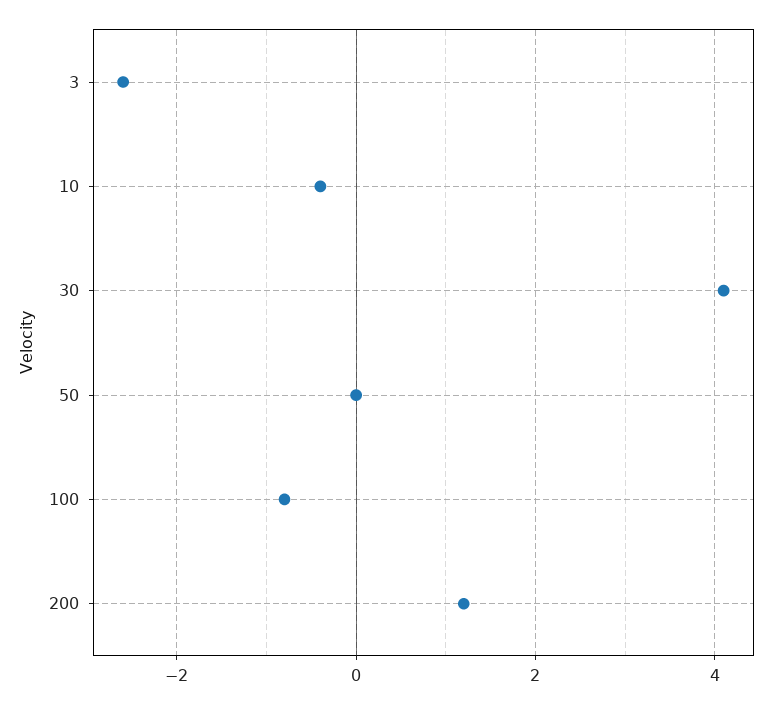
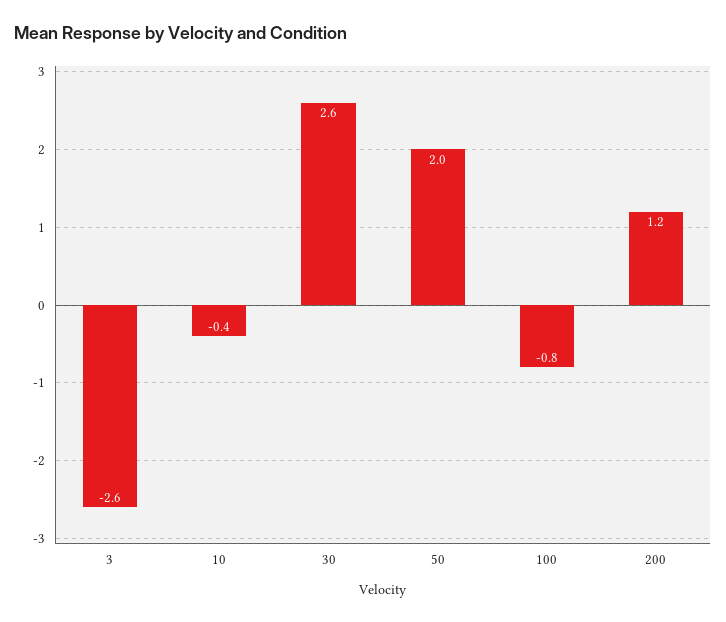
30: 4 -> 2.6
50: 0 -> 2

